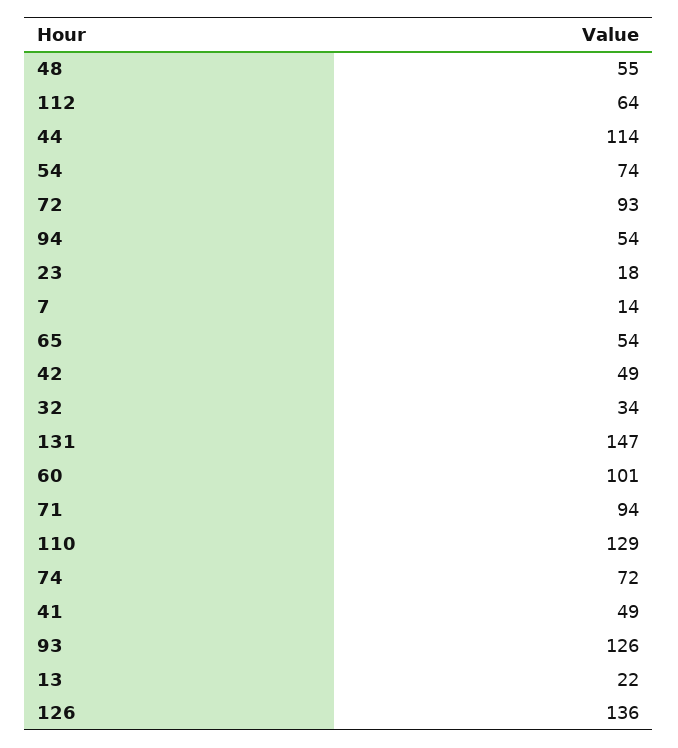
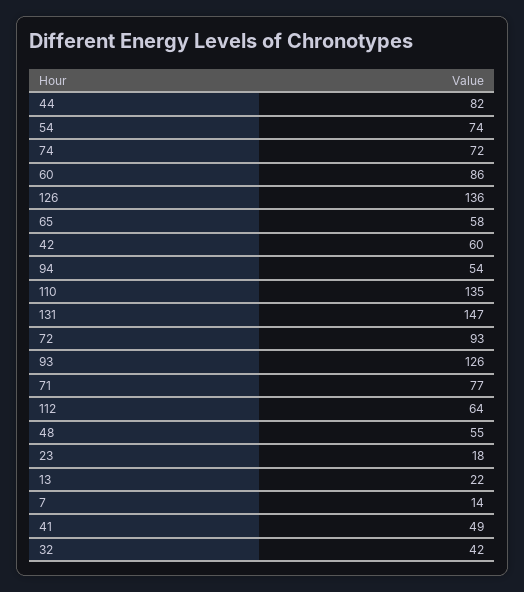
44: 114 -> 82
65: 54 -> 58
42: 49 -> 60
32: 34 -> 42
60: 101 -> 86
71: 94 -> 77
110: 129 -> 135

